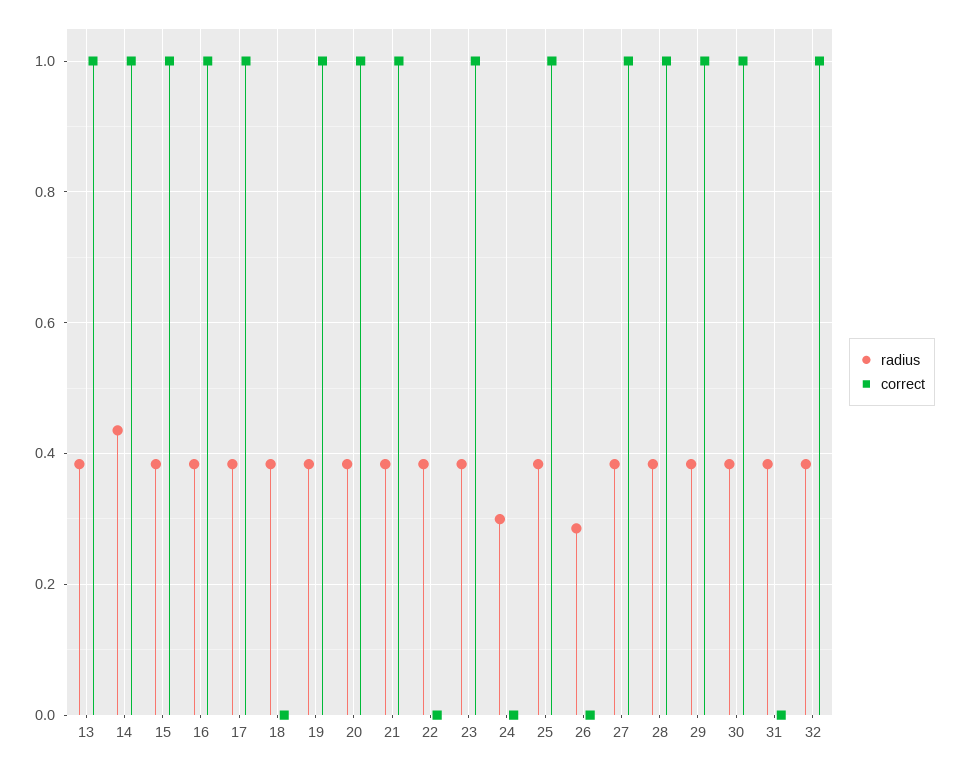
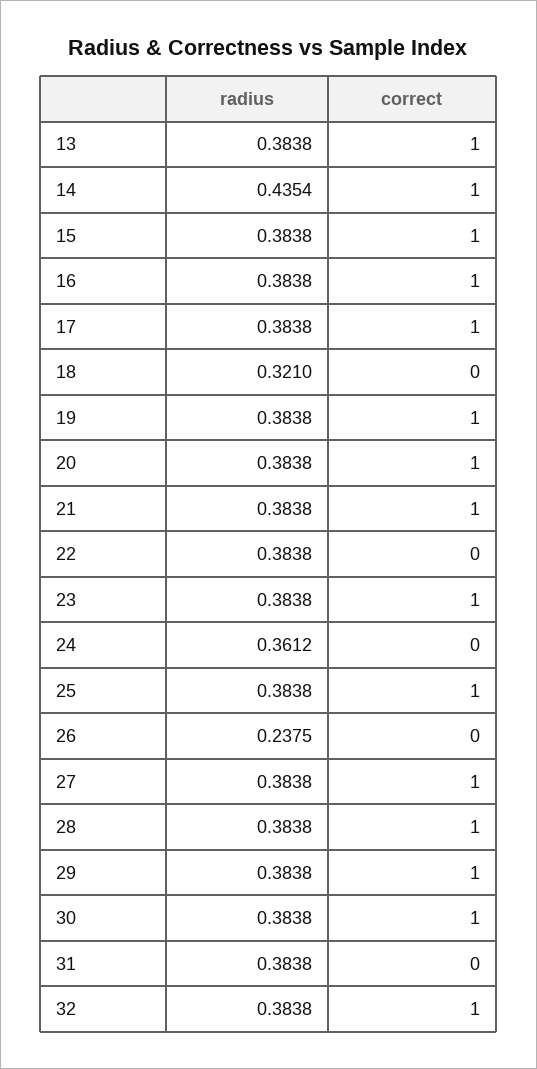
radius, 18: 0.38 -> 0.321
radius, 24: 0.3 -> 0.3612
radius, 26: 0.28 -> 0.2375

